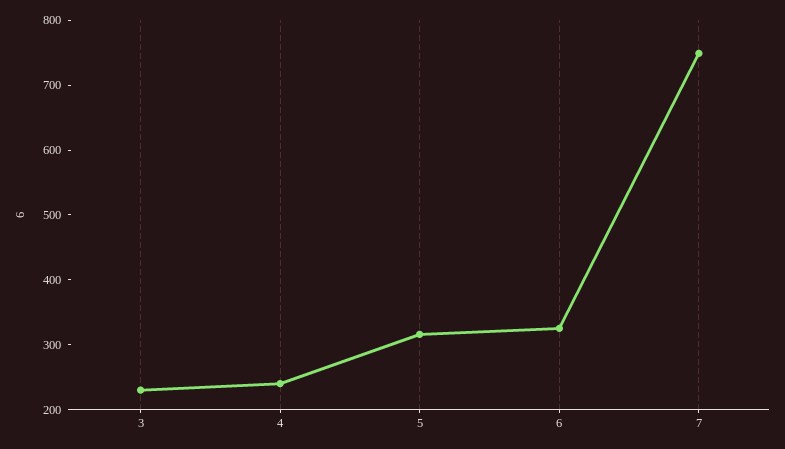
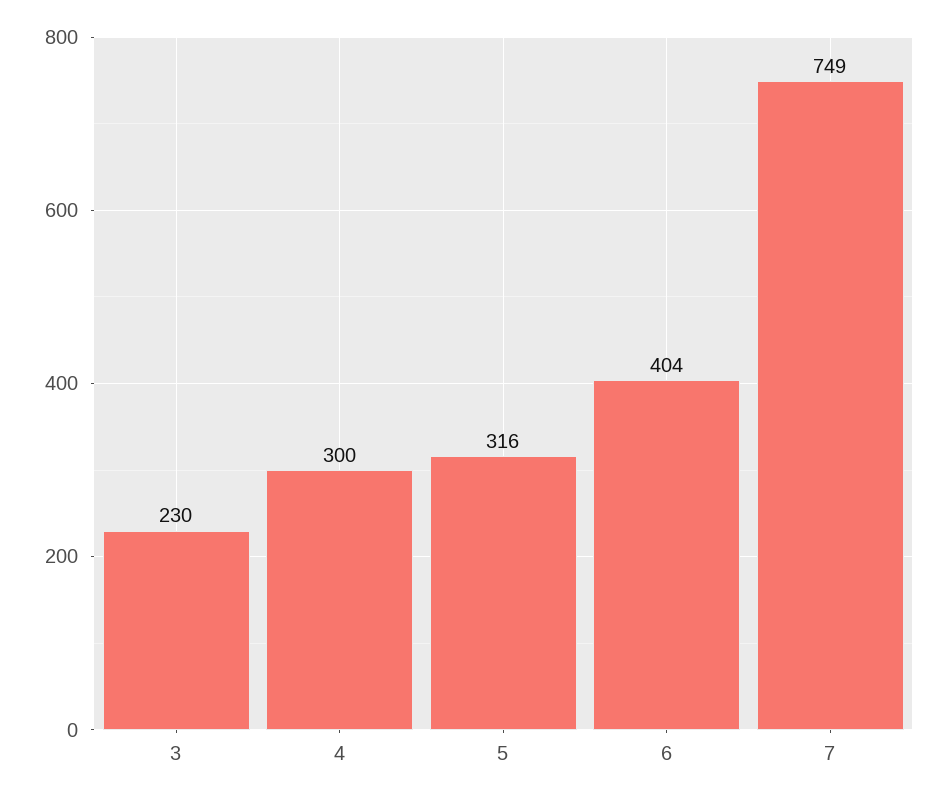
4: 240 -> 300
6: 320 -> 404

